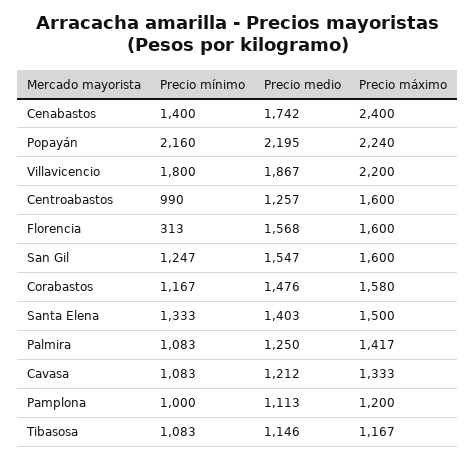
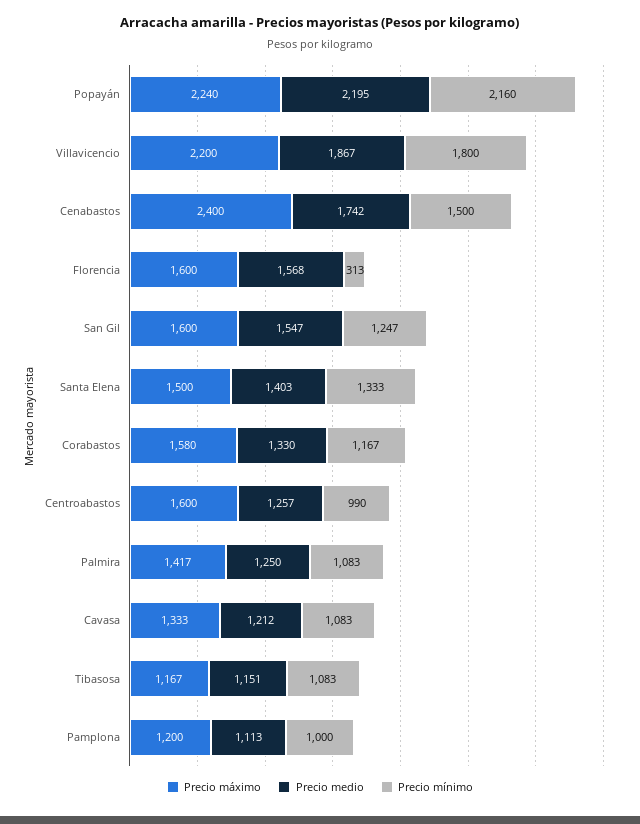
Precio mínimo, Cenabastos: 1400 -> 1500
Precio medio, Corabastos: 1476 -> 1330
Precio medio, Tibasosa: 1146 -> 1151

